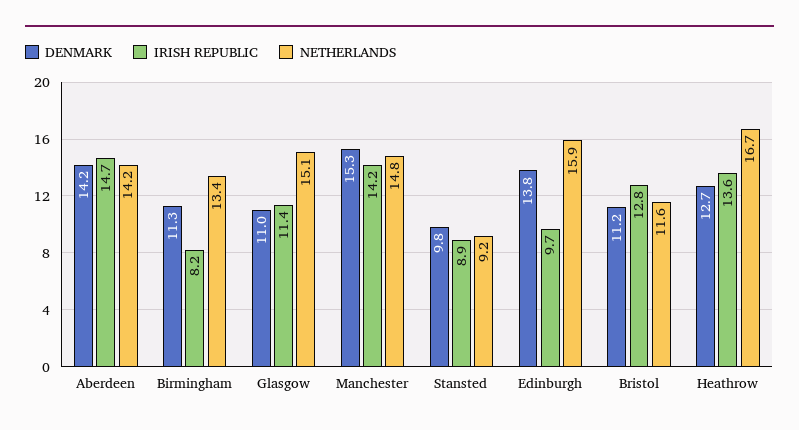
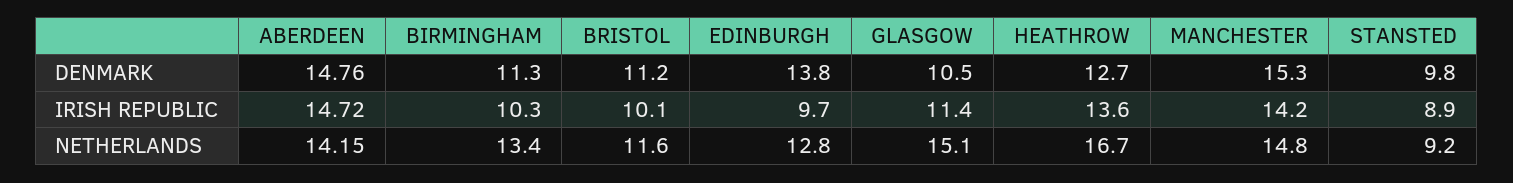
DENMARK, Aberdeen: 14.2 -> 14.76
IRISH REPUBLIC, Birmingham: 8.2 -> 10.3
DENMARK, Glasgow: 11 -> 10.5
NETHERLANDS, Edinburgh: 15.9 -> 12.8
IRISH REPUBLIC, Bristol: 12.8 -> 10.1

